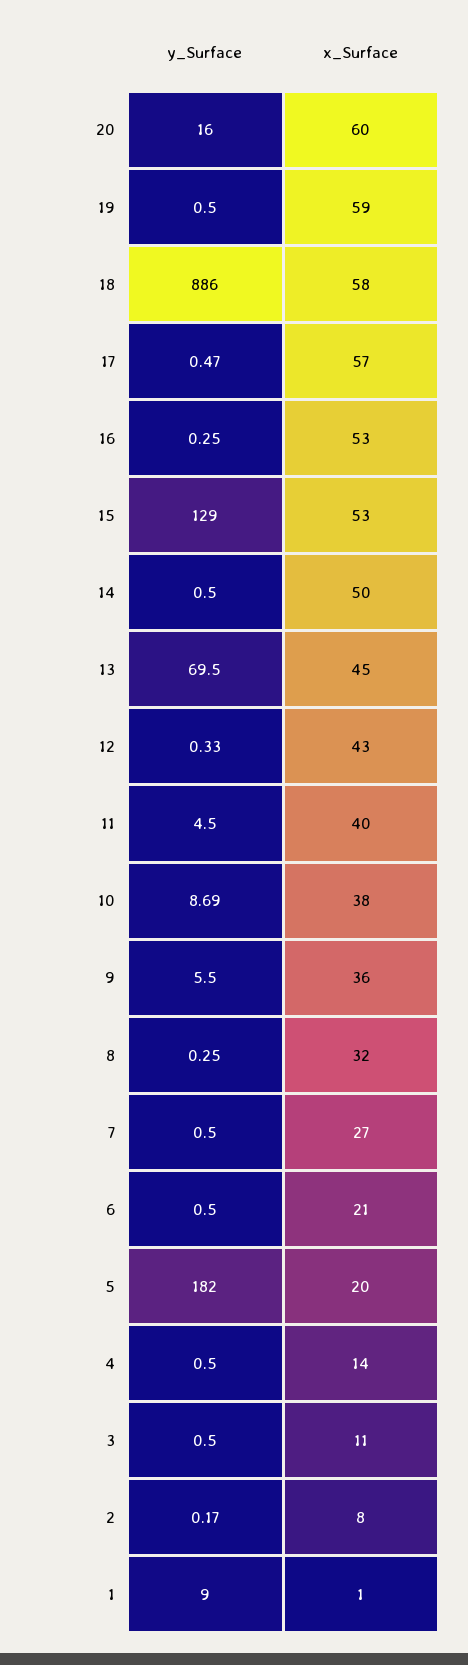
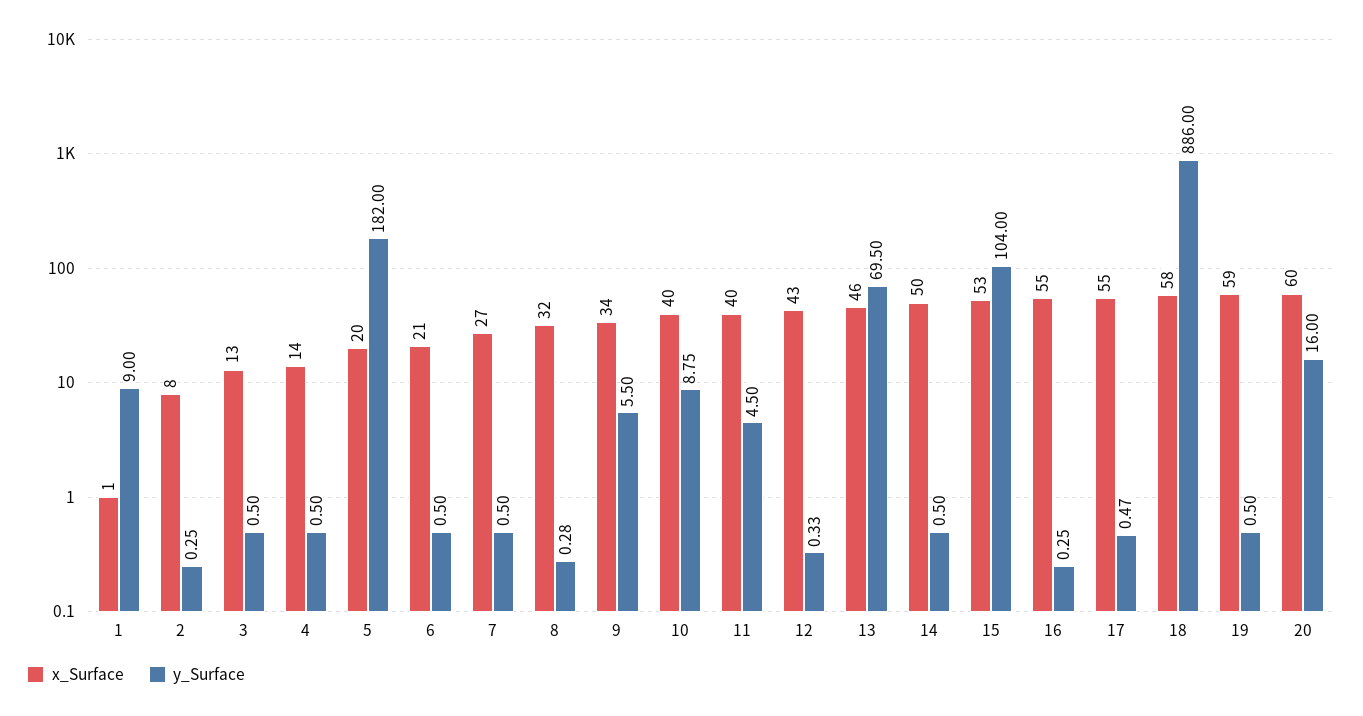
x_Surface, 17: 57 -> 55
x_Surface, 16: 53 -> 55
y_Surface, 15: 129 -> 104
x_Surface, 13: 45 -> 46
y_Surface, 10: 8.69 -> 8.75
x_Surface, 10: 38 -> 40
x_Surface, 9: 36 -> 34
y_Surface, 8: 0.25 -> 0.28
x_Surface, 3: 11 -> 13
y_Surface, 2: 0.17 -> 0.25

